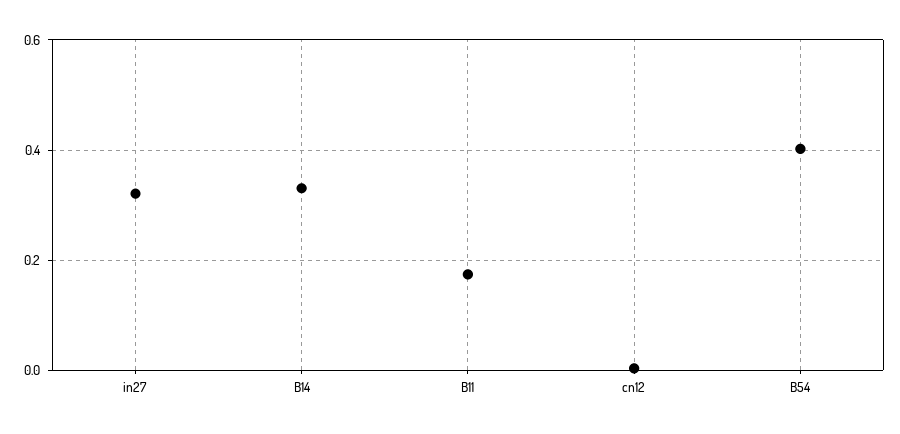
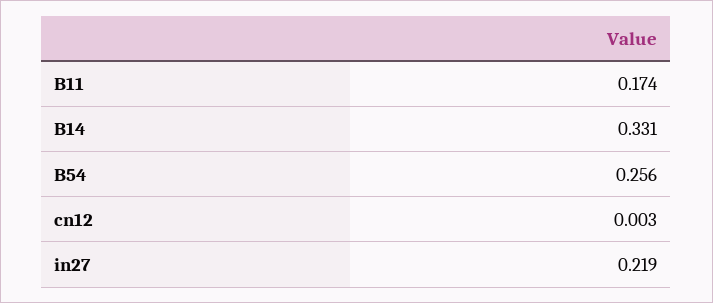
in27: 0.32 -> 0.219
B54: 0.4 -> 0.256

